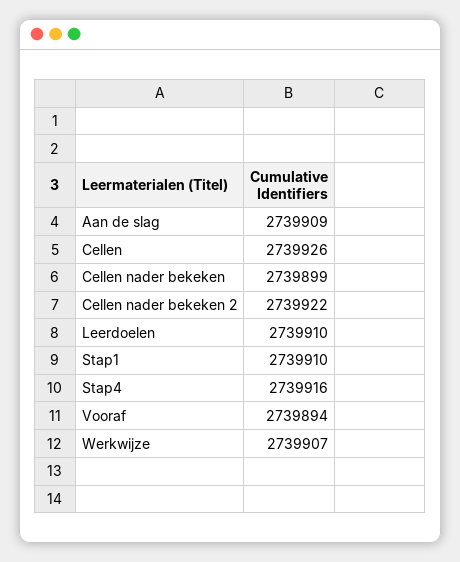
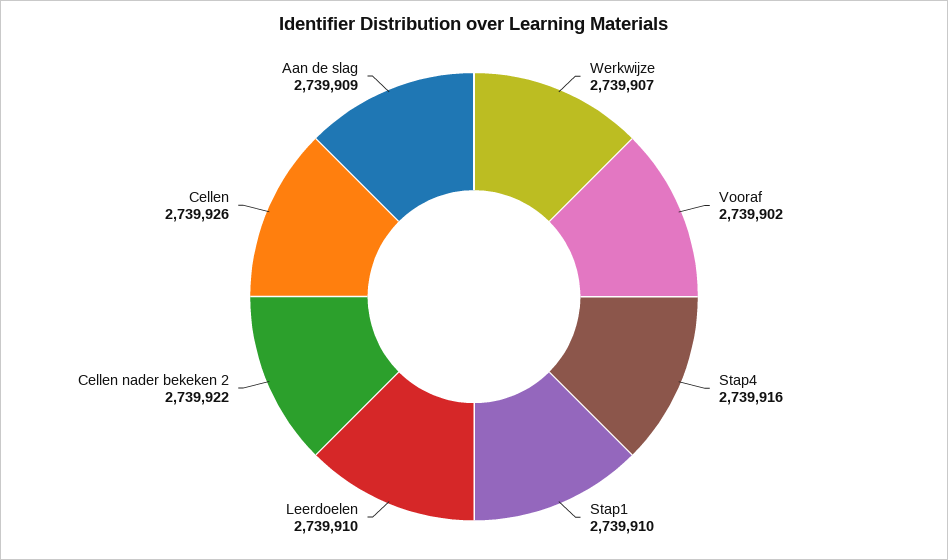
Cellen nader bekeken: 2739899 -> none
Vooraf: 2739894 -> 2739902

